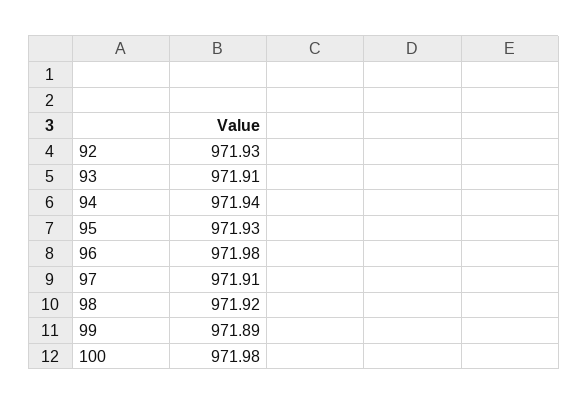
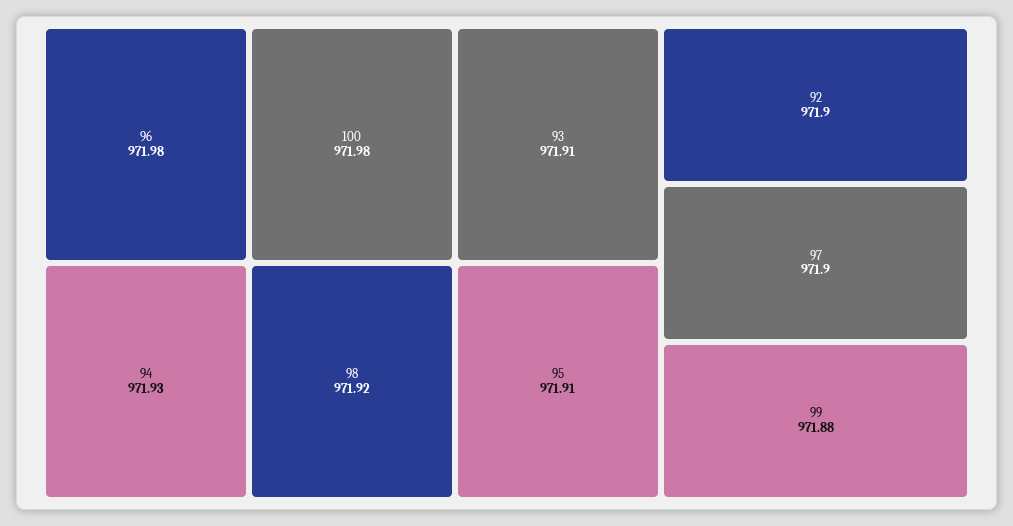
92: 971.93 -> 971.9
94: 971.94 -> 971.93
95: 971.93 -> 971.91
97: 971.91 -> 971.9
99: 971.89 -> 971.88

